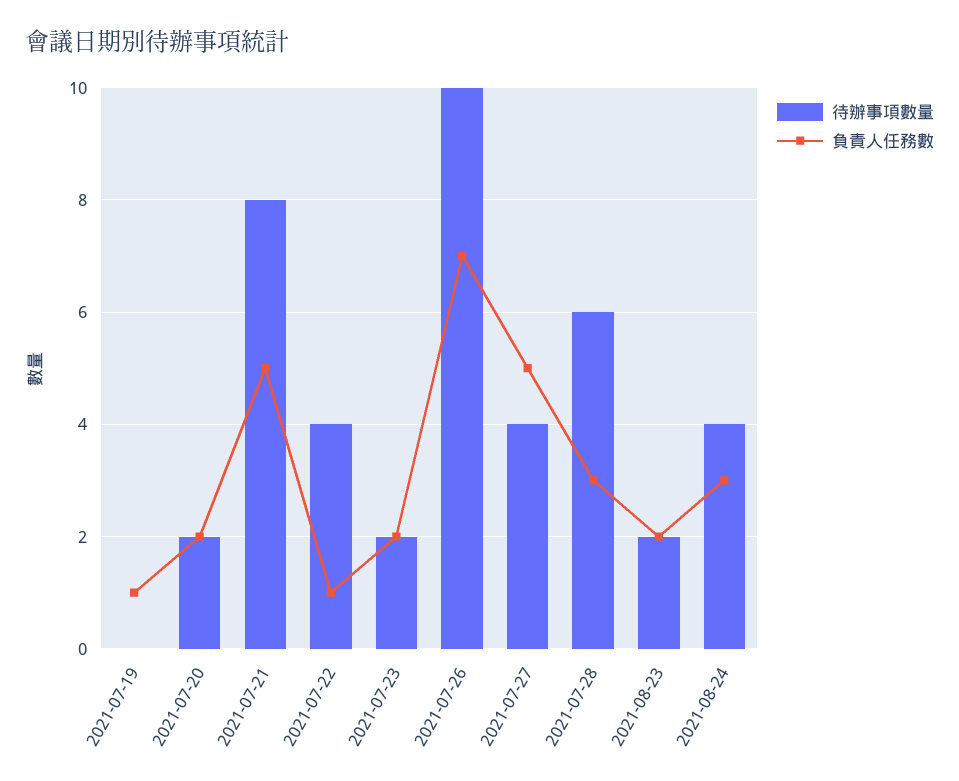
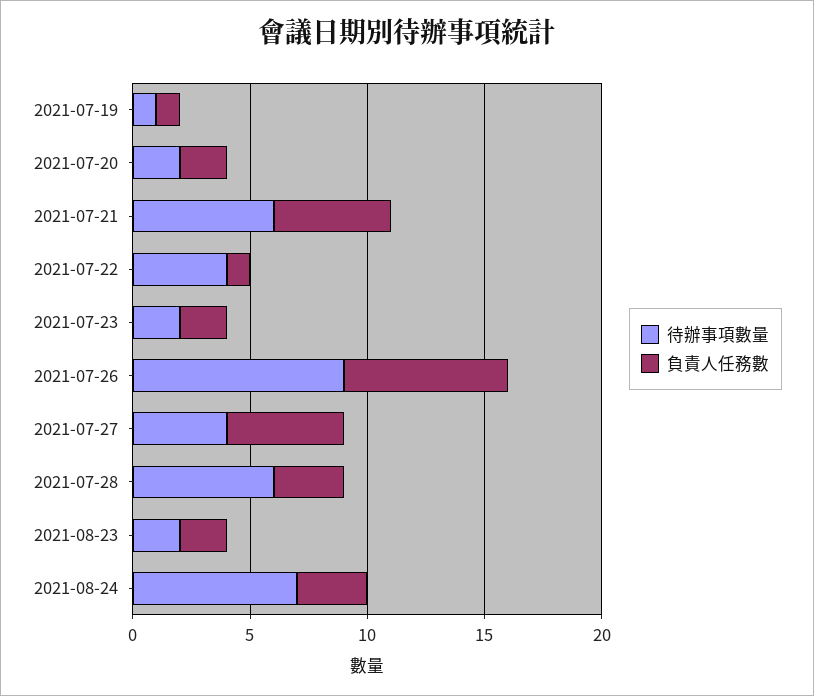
待辦事項數量, 2021-07-19: 0 -> 1
待辦事項數量, 2021-07-21: 8 -> 6
待辦事項數量, 2021-07-26: 10 -> 9
待辦事項數量, 2021-08-24: 4 -> 7

